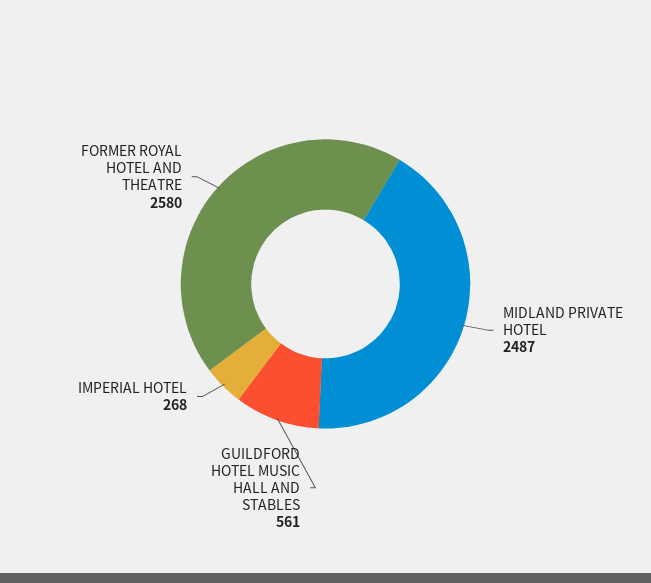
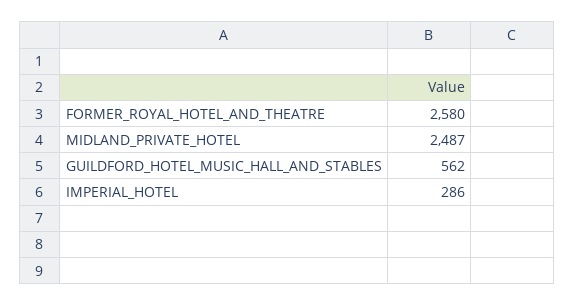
GUILDFORD HOTEL MUSIC HALL AND STABLES: 561 -> 562
IMPERIAL HOTEL: 268 -> 286

